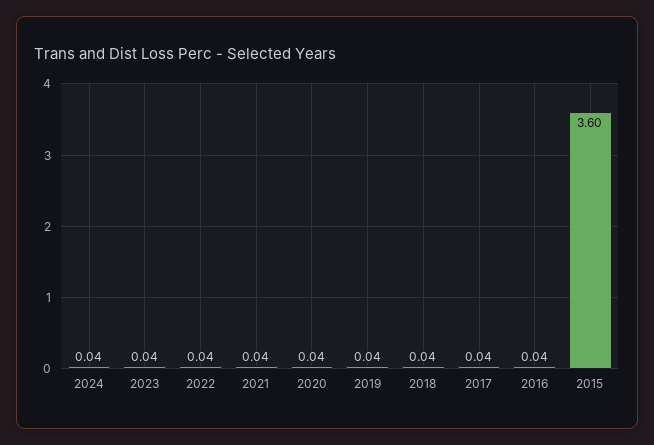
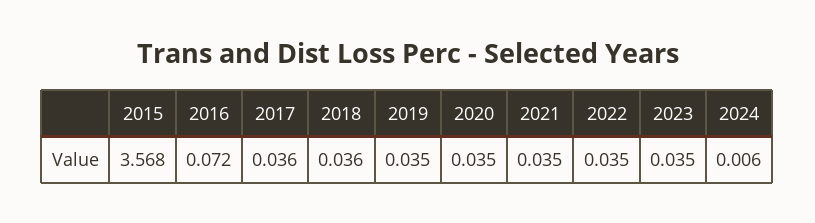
2024: 0.04 -> 0.006
2016: 0.04 -> 0.072
2015: 3.6 -> 3.568

